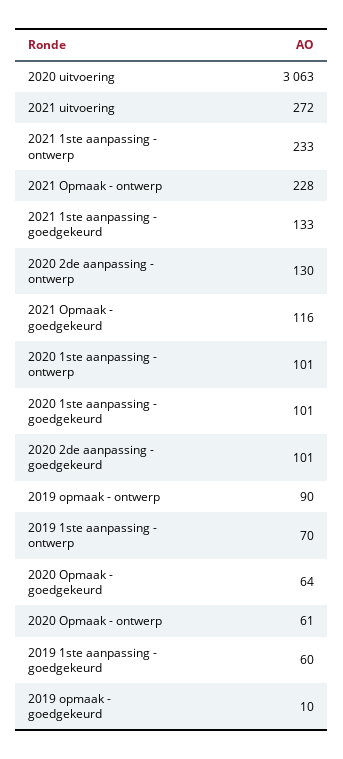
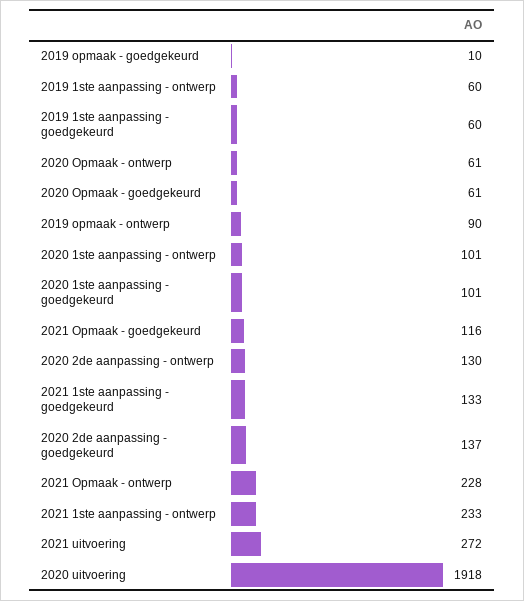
2020 uitvoering: 3063 -> 1918
2020 2de aanpassing - goedgekeurd: 101 -> 137
2019 1ste aanpassing - ontwerp: 70 -> 60
2020 Opmaak - goedgekeurd: 64 -> 61

